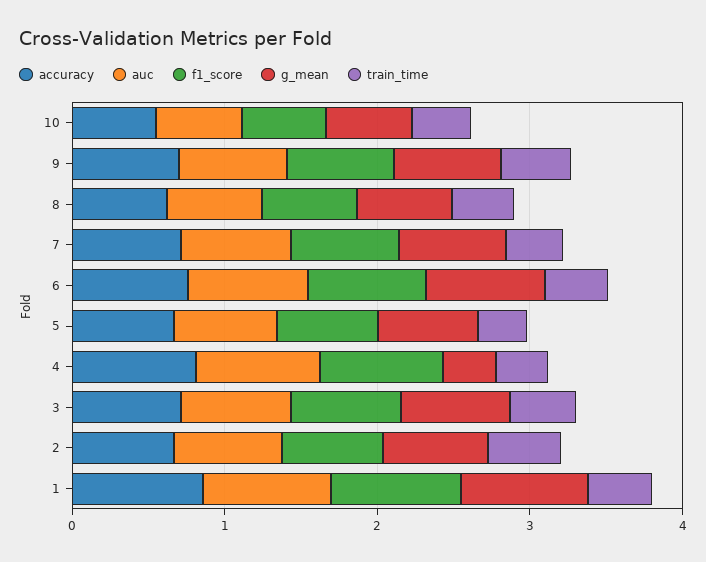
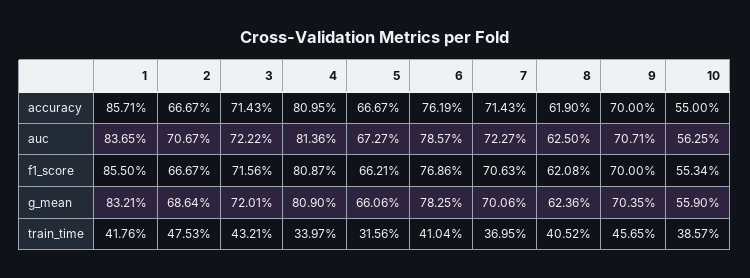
g_mean, 4: 0.4 -> 0.809

